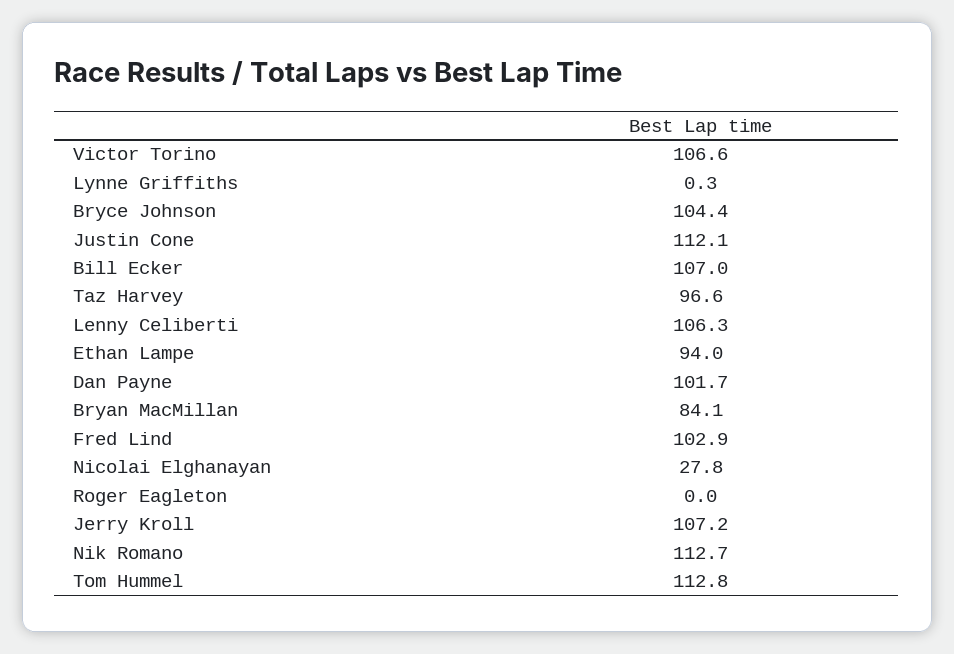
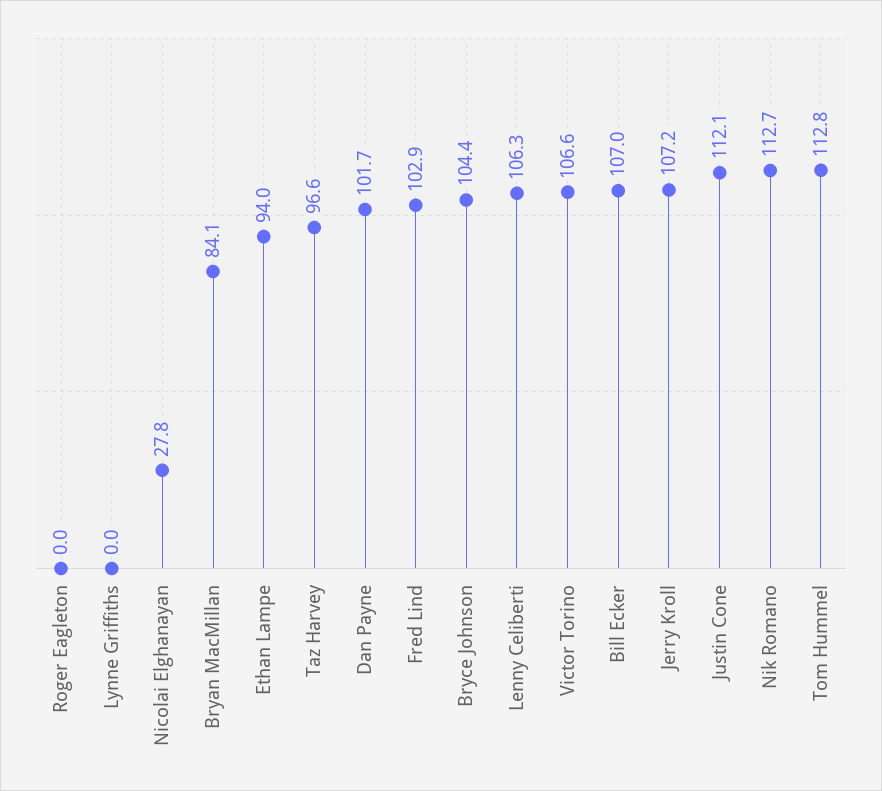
Lynne Griffiths: 0.3 -> 0

